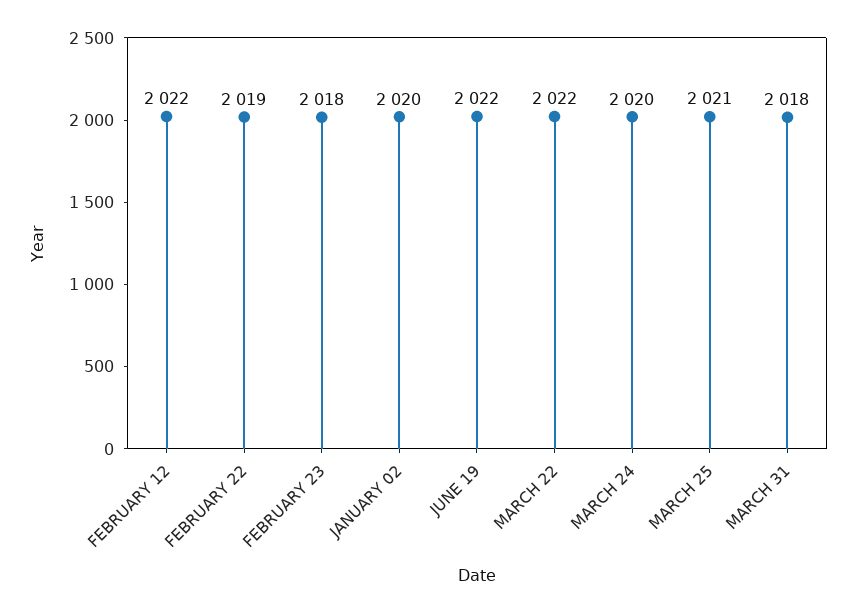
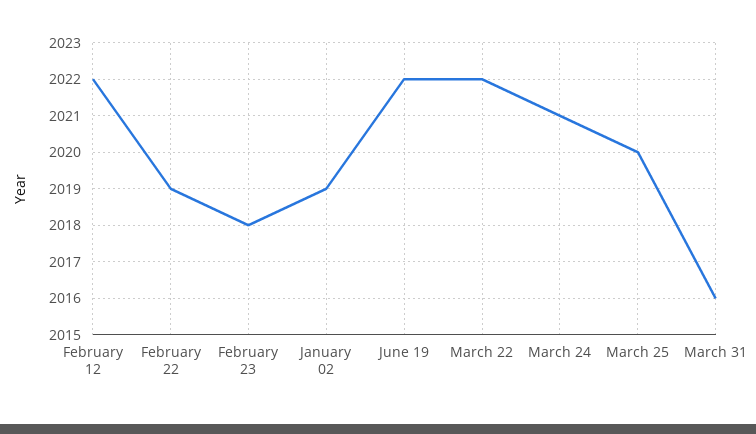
JANUARY 02: 2020 -> 2019
MARCH 24: 2020 -> 2021
MARCH 25: 2021 -> 2020
MARCH 31: 2018 -> 2016

